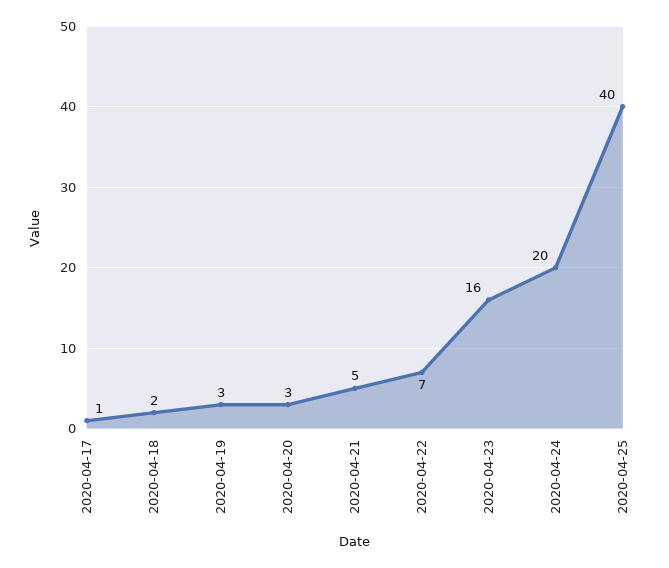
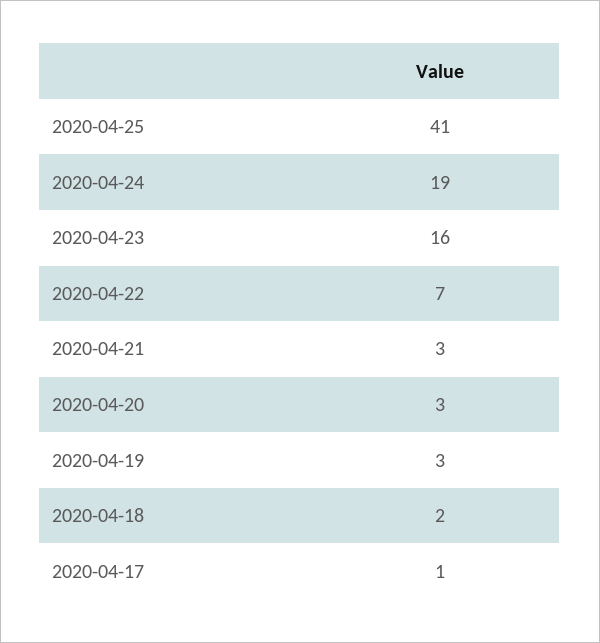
2020-04-21: 5 -> 3
2020-04-24: 20 -> 19
2020-04-25: 40 -> 41

